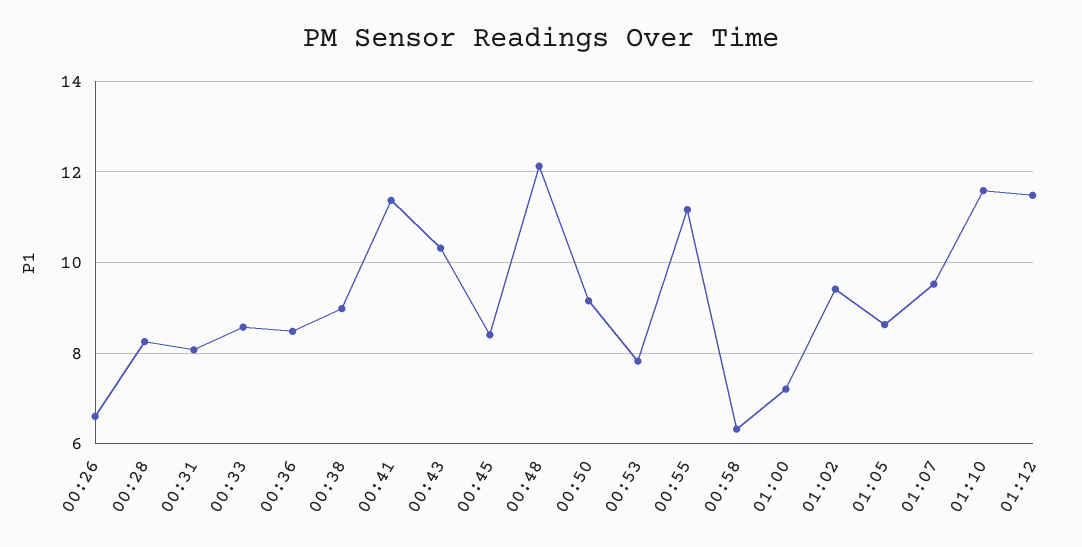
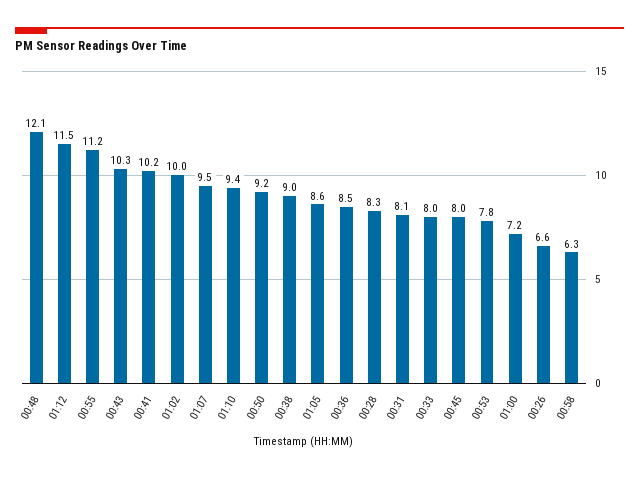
00:33: 8.6 -> 8
00:41: 11.4 -> 10.2
00:45: 8.4 -> 8
01:02: 9.4 -> 10
01:10: 11.6 -> 9.4

